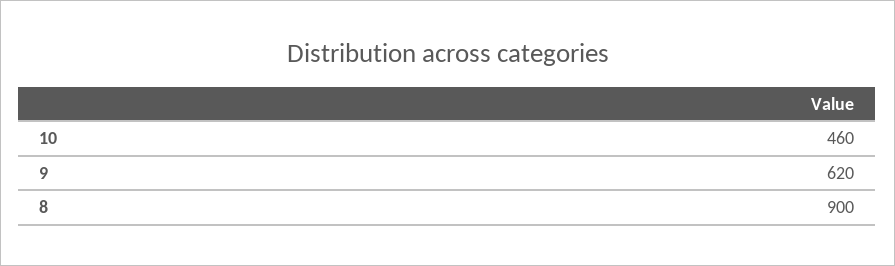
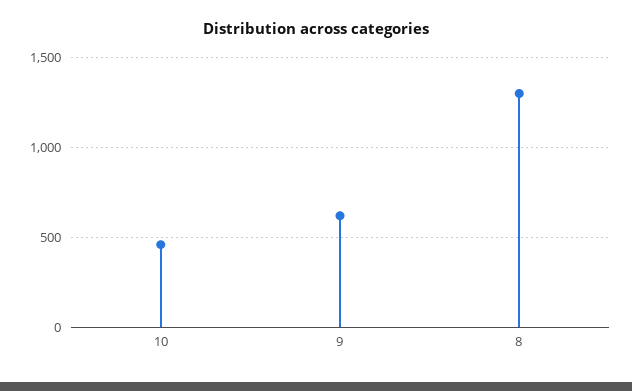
8: 900 -> 1300

